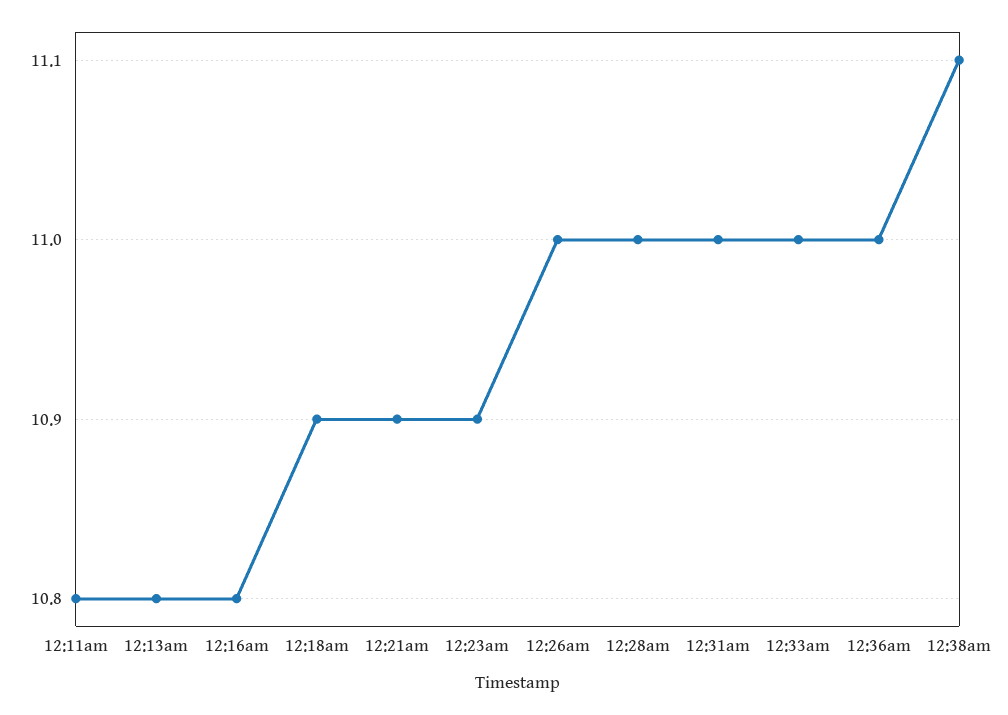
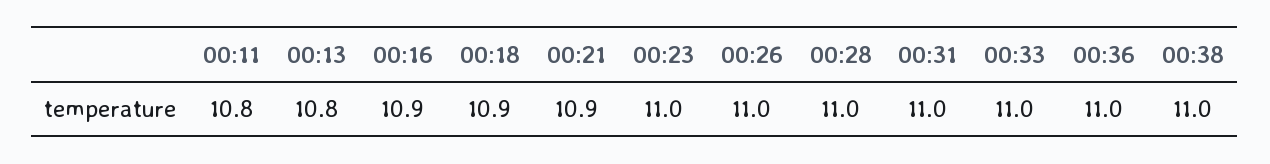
12:16am: 10.8 -> 10.9
12:23am: 10.9 -> 11
12:38am: 11.1 -> 11

